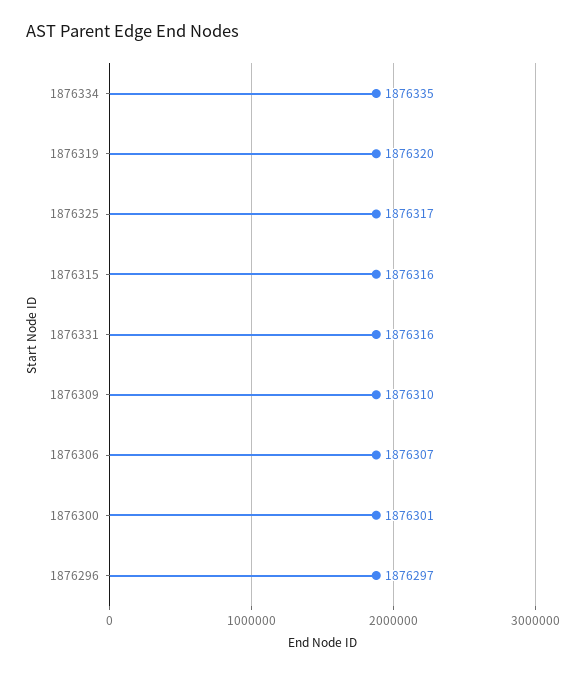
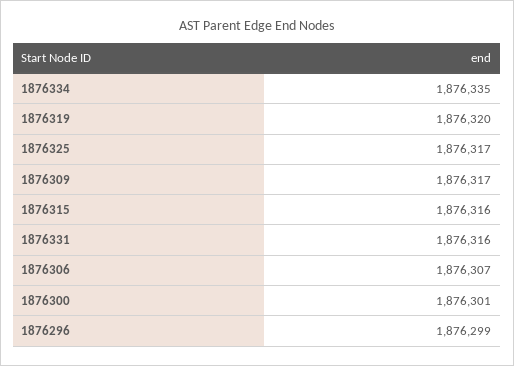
1876309: 1876310 -> 1876317
1876296: 1876297 -> 1876299

